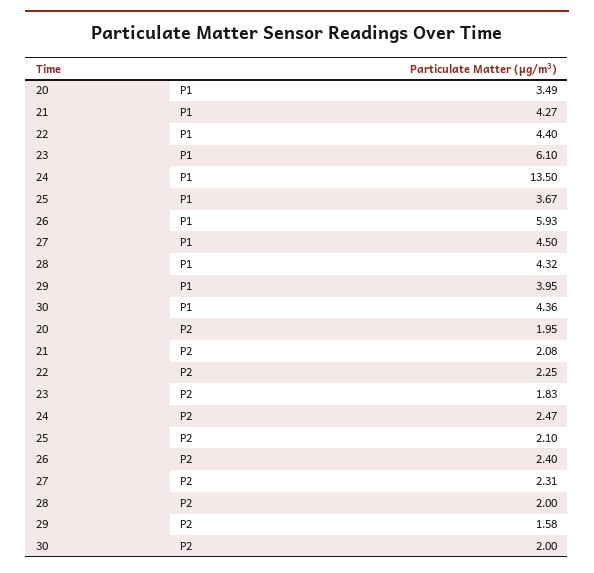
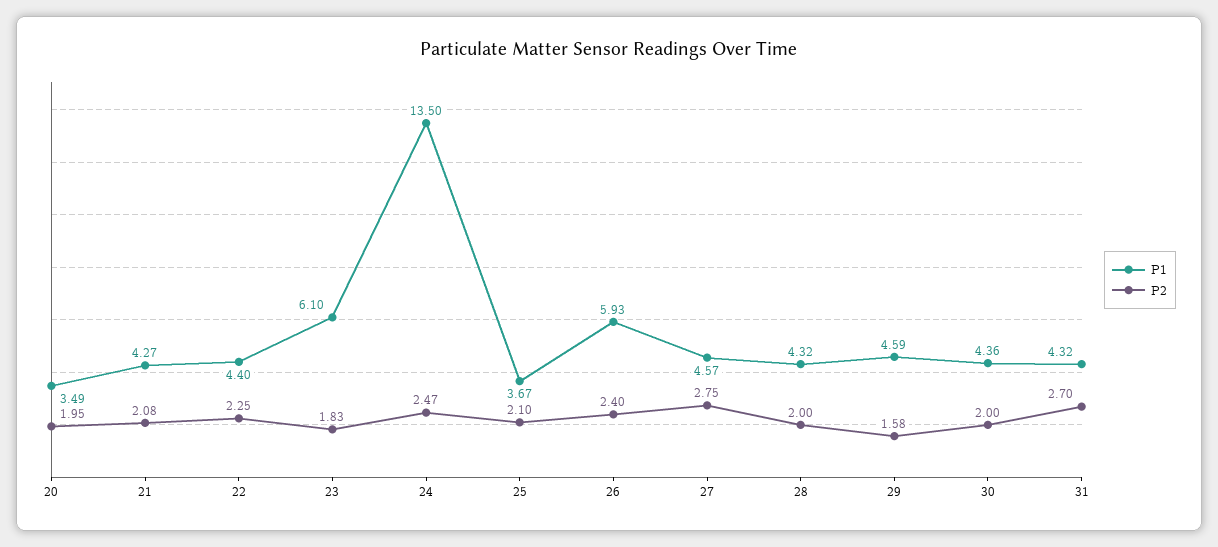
P1, 27: 4.5 -> 4.57
P1, 29: 3.95 -> 4.59
P2, 27: 2.31 -> 2.75
P1, 31: none -> 4.32
P2, 31: none -> 2.7

